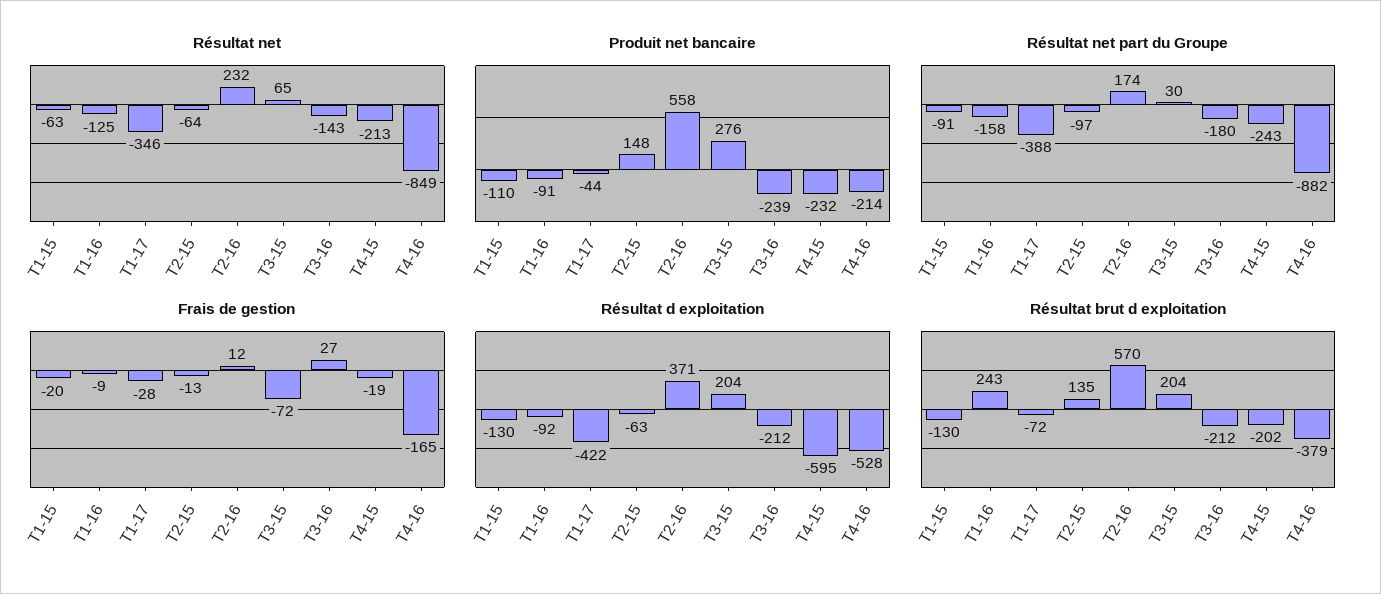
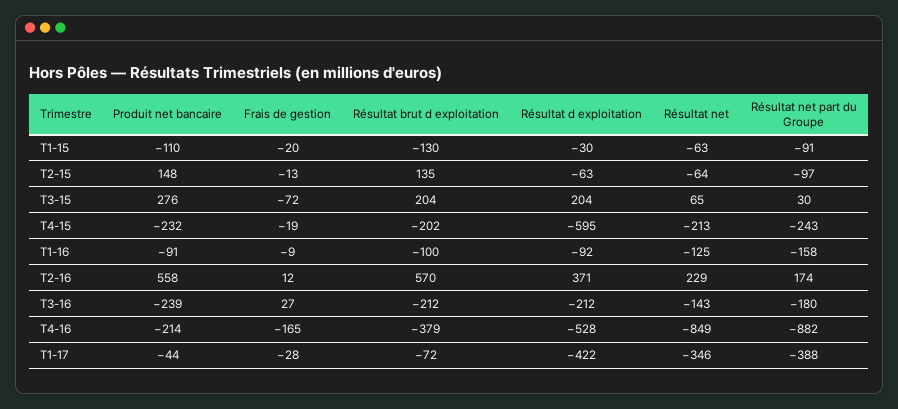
Résultat net, T2-16: 232 -> 229
Résultat d exploitation, T1-15: -130 -> -30
Résultat brut d exploitation, T1-16: 243 -> -100

